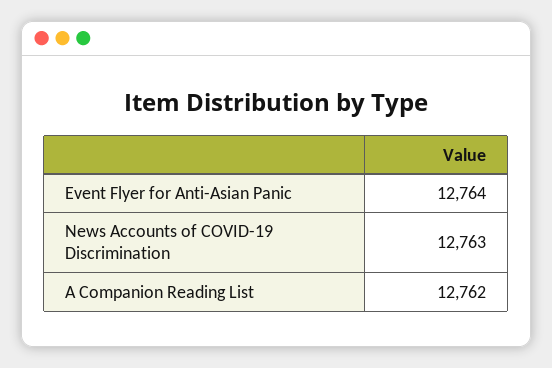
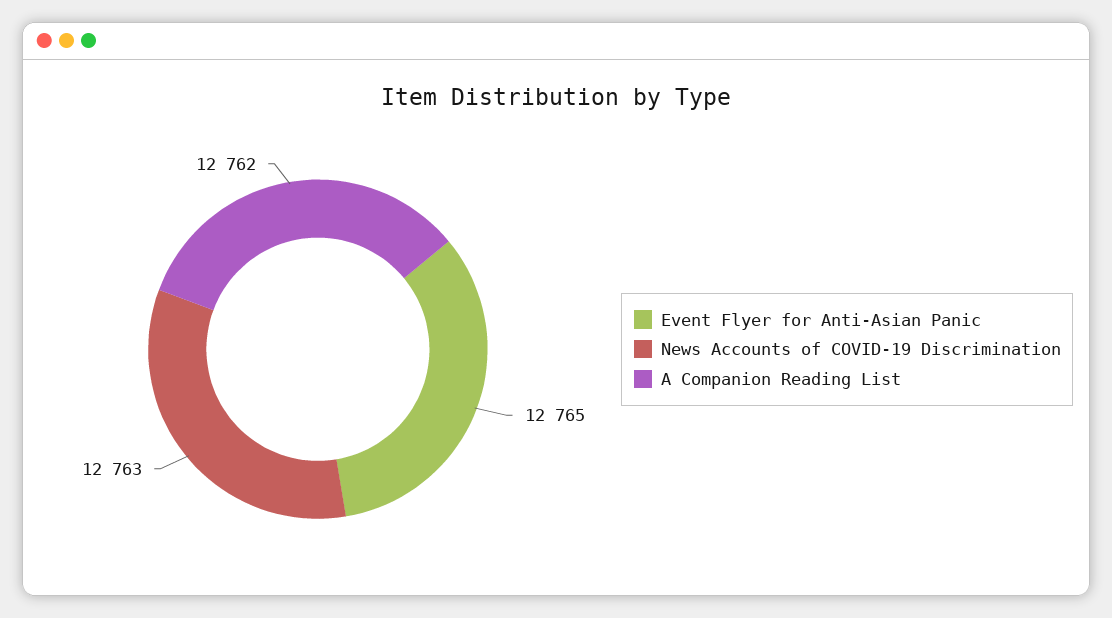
Event Flyer for Anti-Asian Panic: 12764 -> 12765

